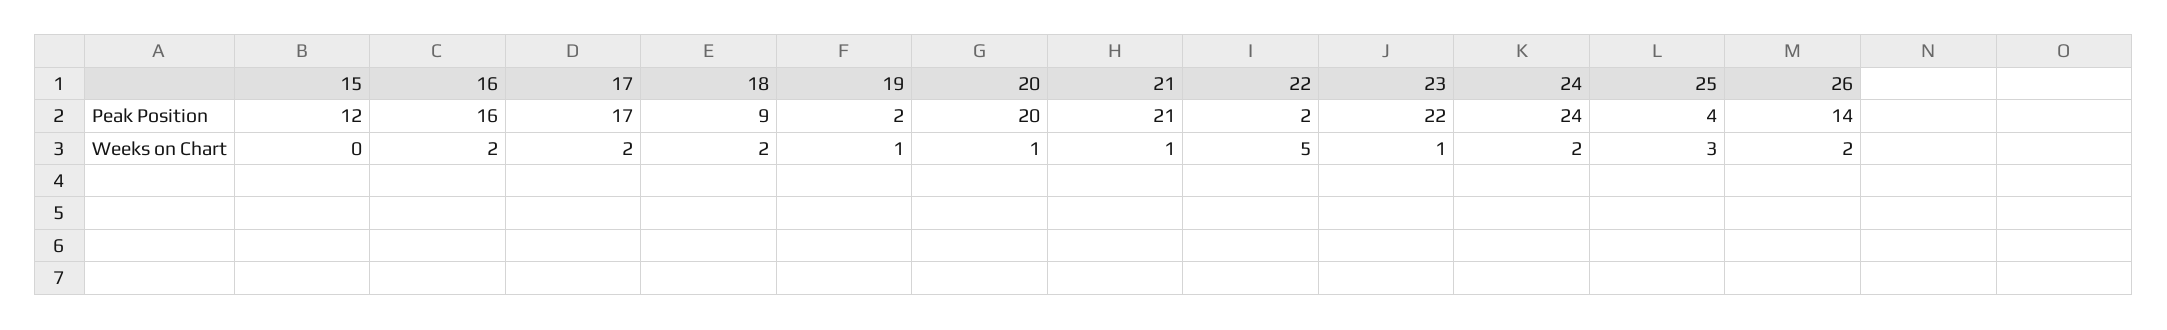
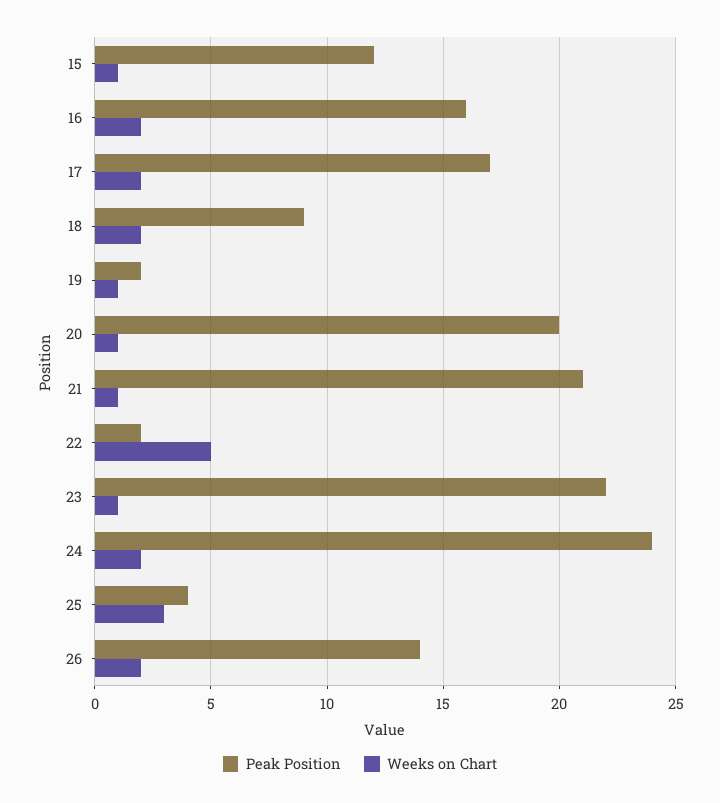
Weeks on Chart, 15: 0 -> 1

